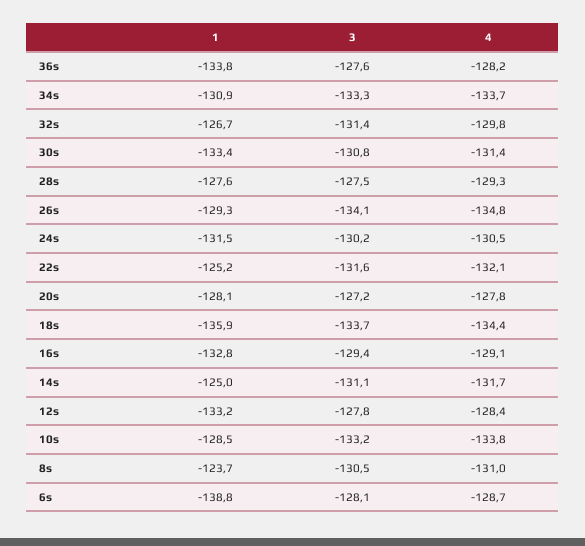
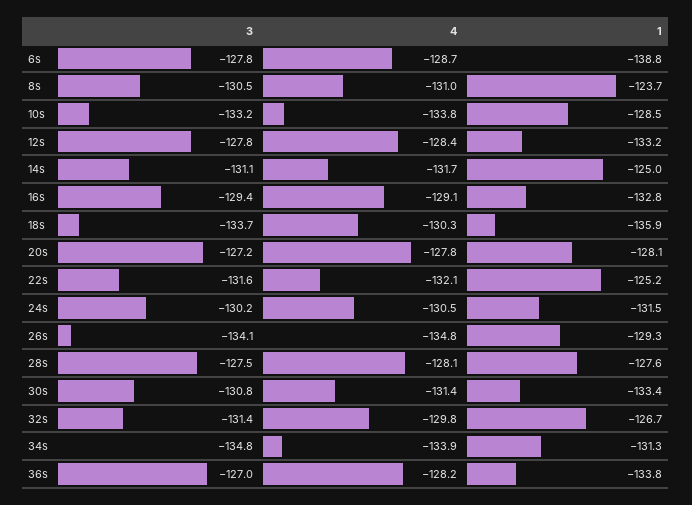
3, 36s: -127.6 -> -127
1, 34s: -130.9 -> -131.3
3, 34s: -133.3 -> -134.8
4, 34s: -133.7 -> -133.9
4, 28s: -129.3 -> -128.1
4, 18s: -134.4 -> -130.3
3, 6s: -128.1 -> -127.8

